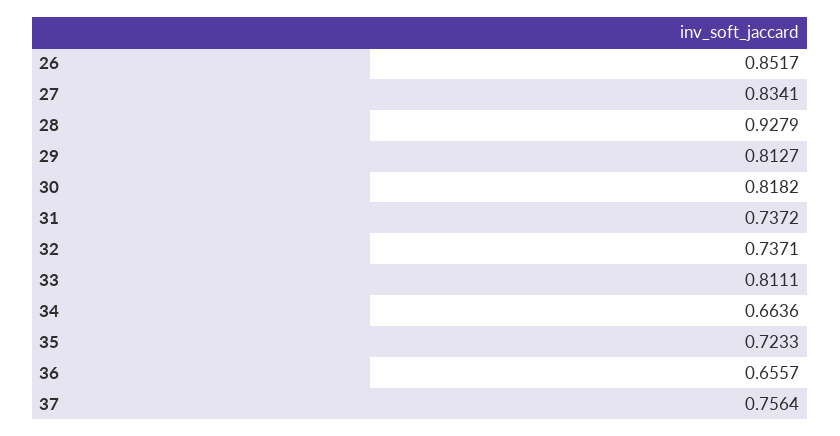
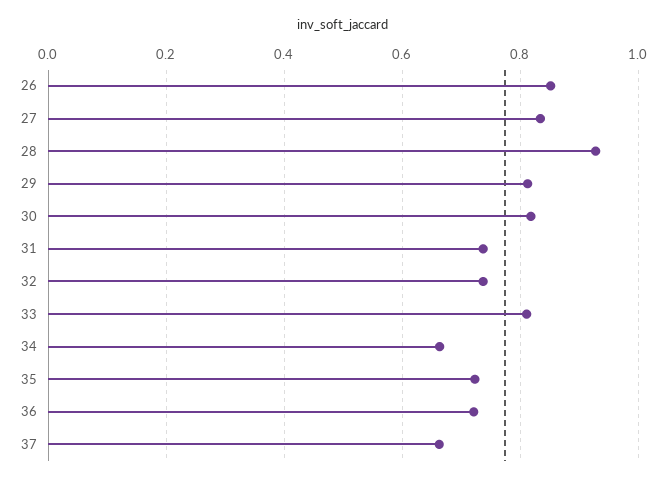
36: 0.6557 -> 0.72
37: 0.7564 -> 0.66

